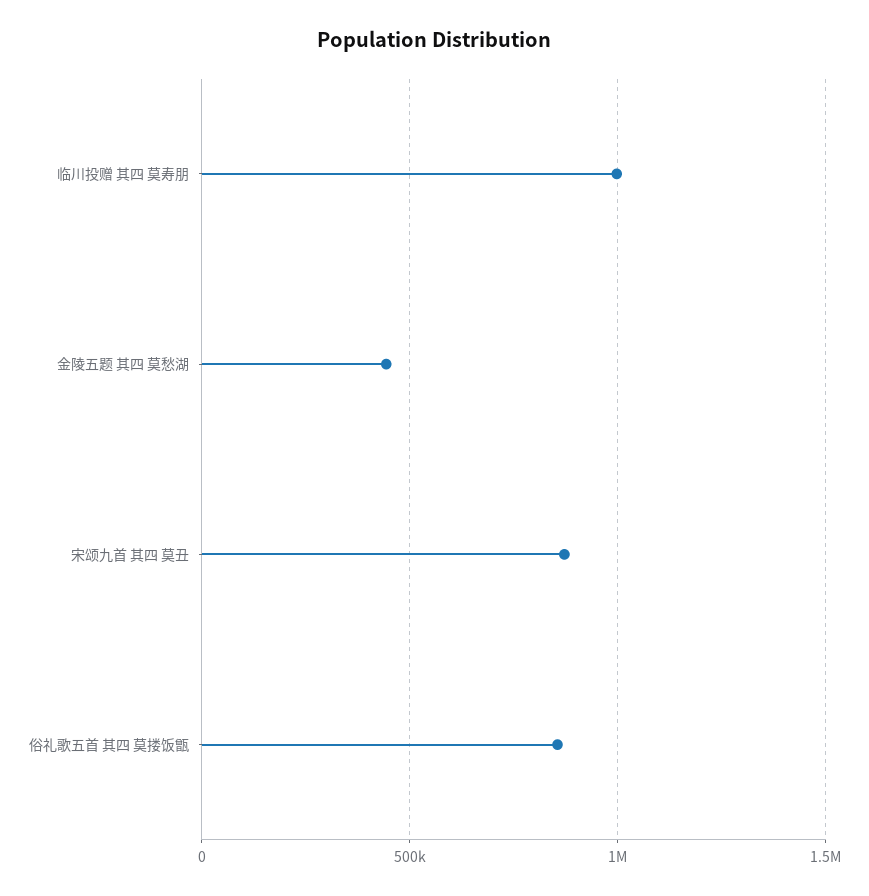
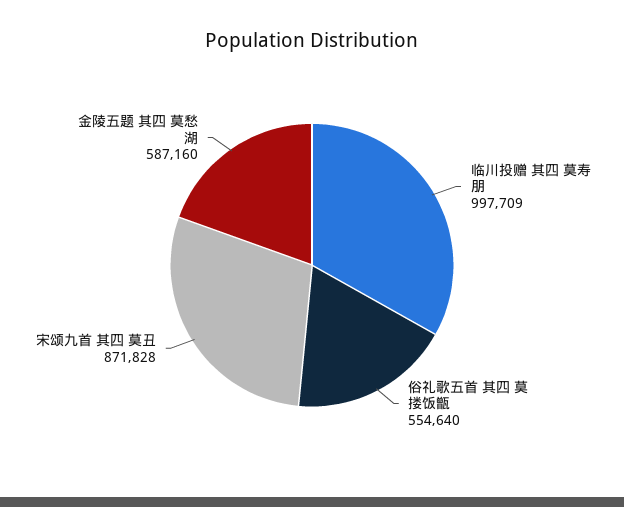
金陵五题 其四 莫愁湖: 450000 -> 587160
俗礼歌五首 其四 莫搂饭甑: 850000 -> 554640

